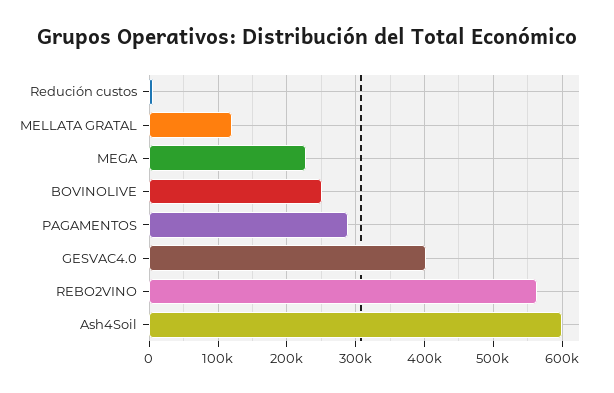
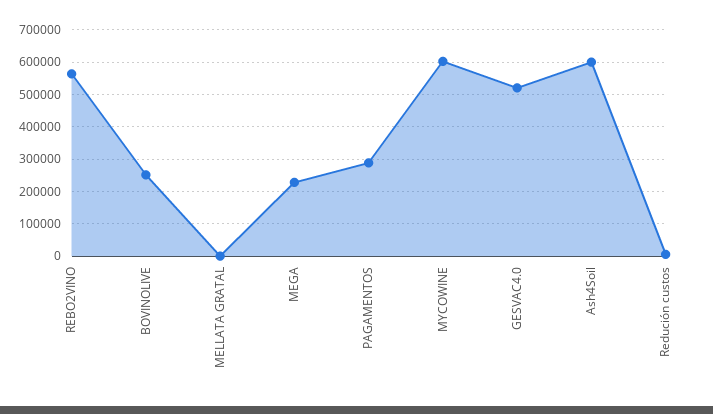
MELLATA GRATAL: 120000 -> 0
GESVAC4.0: 400000 -> 520000
MYCOWINE: none -> 600000

